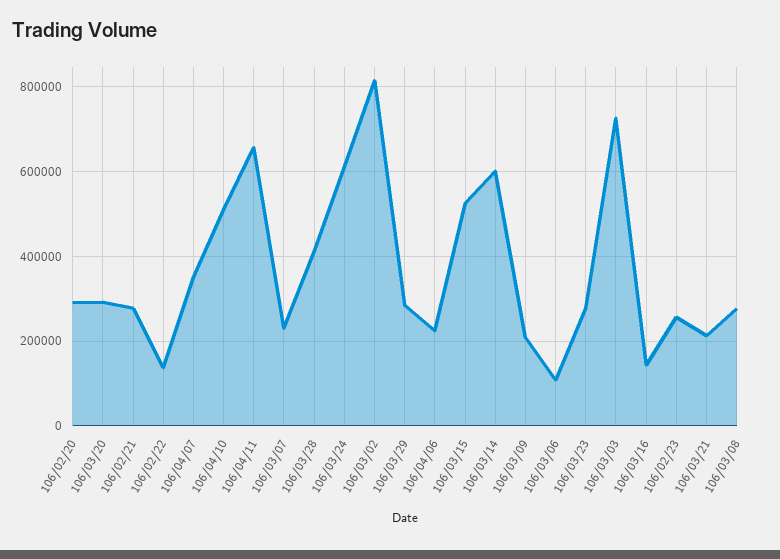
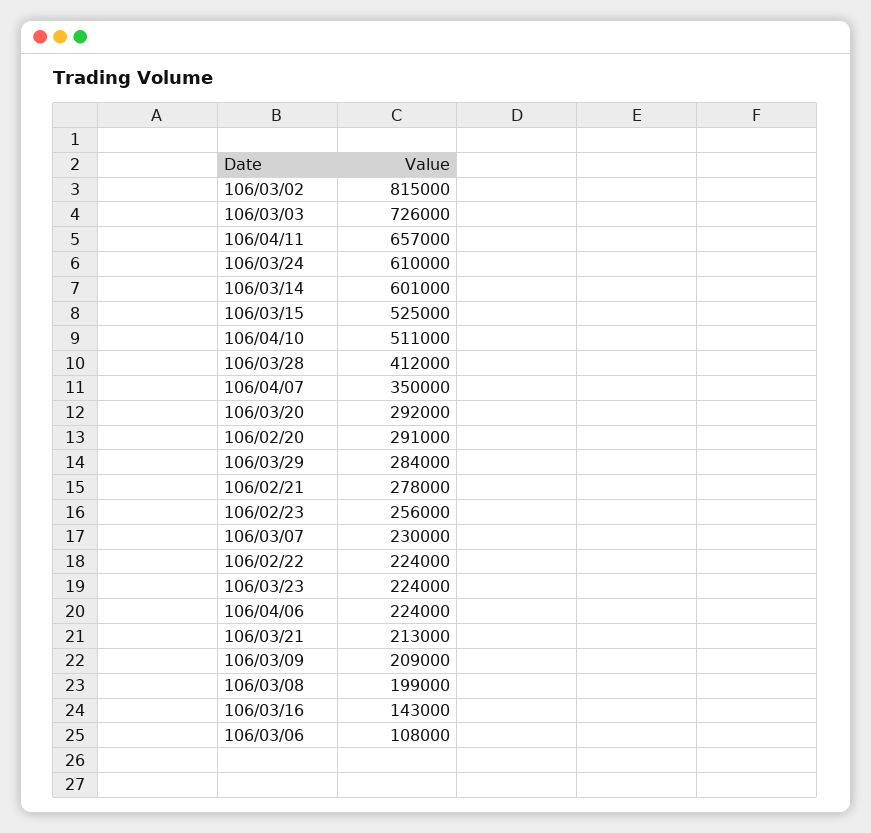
106/02/22: 140000 -> 224000
106/03/23: 280000 -> 224000
106/03/08: 280000 -> 199000

